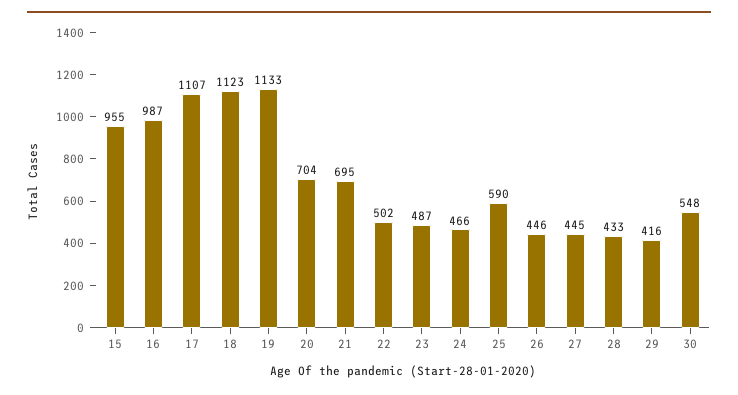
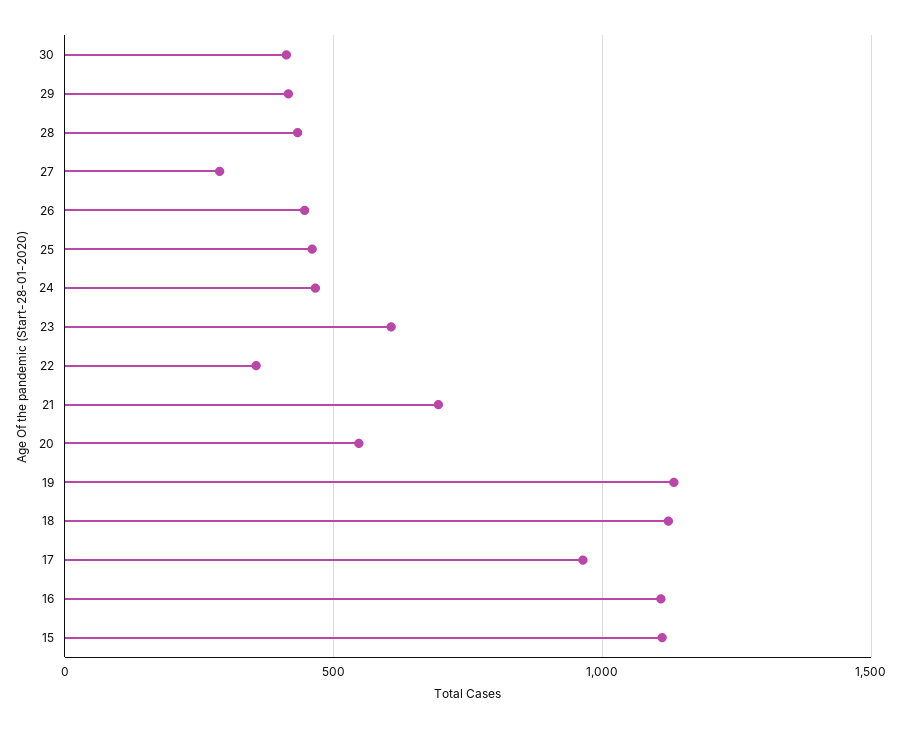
15: 955 -> 1100
16: 987 -> 1100
17: 1107 -> 950
20: 704 -> 550
22: 502 -> 350
23: 487 -> 600
25: 590 -> 450
27: 445 -> 300
30: 548 -> 400

